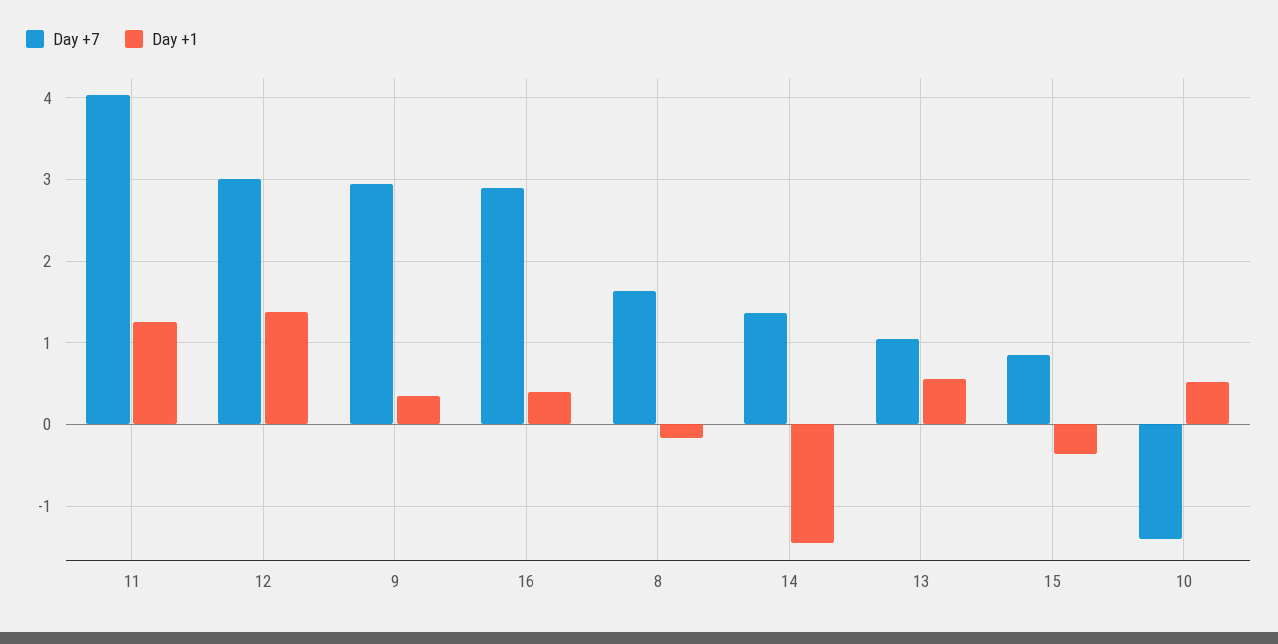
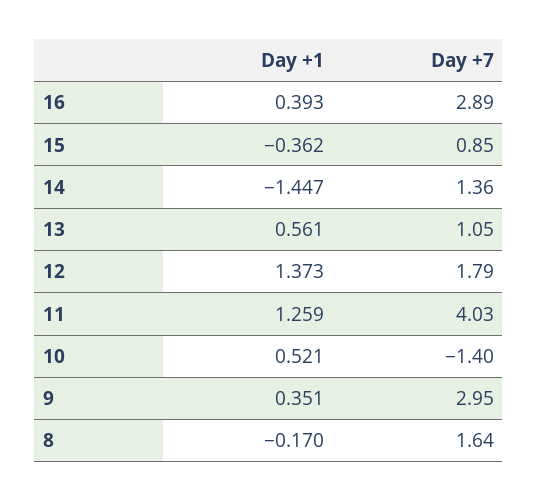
Day +7, 12: 3 -> 1.79

